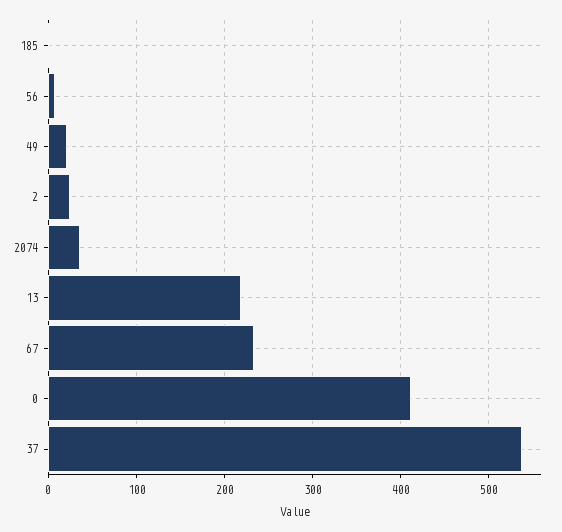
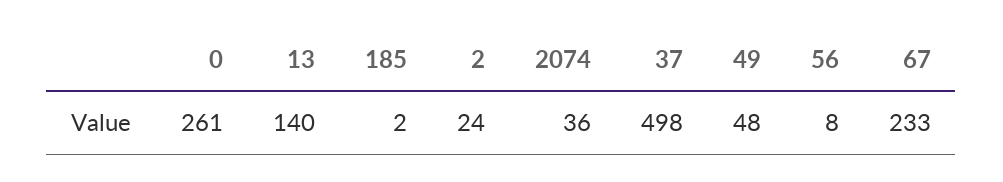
49: 20 -> 48
13: 220 -> 140
0: 410 -> 261
37: 540 -> 498

